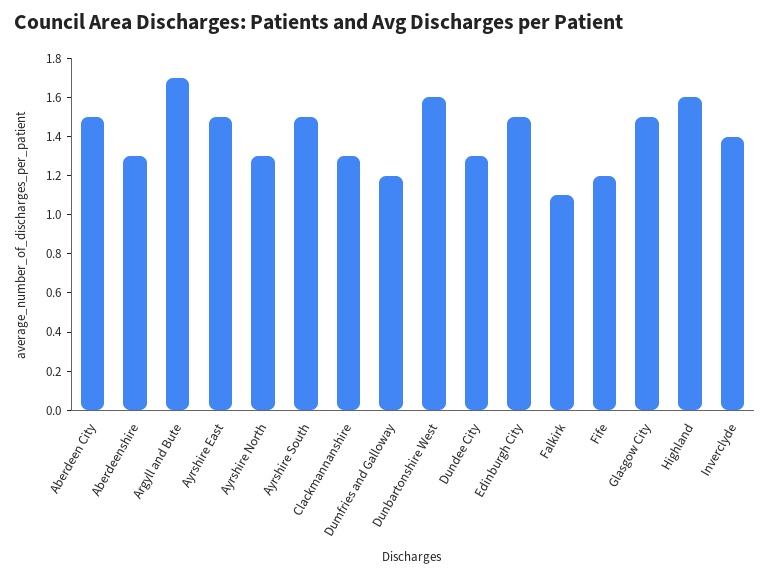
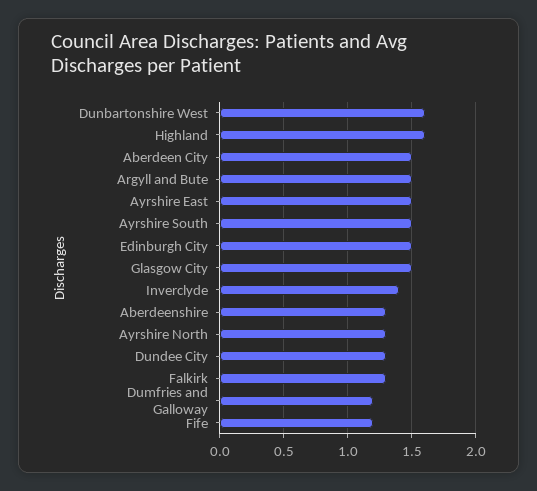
Argyll and Bute: 1.7 -> 1.5
Clackmannanshire: 1.3 -> none
Falkirk: 1.1 -> 1.3

